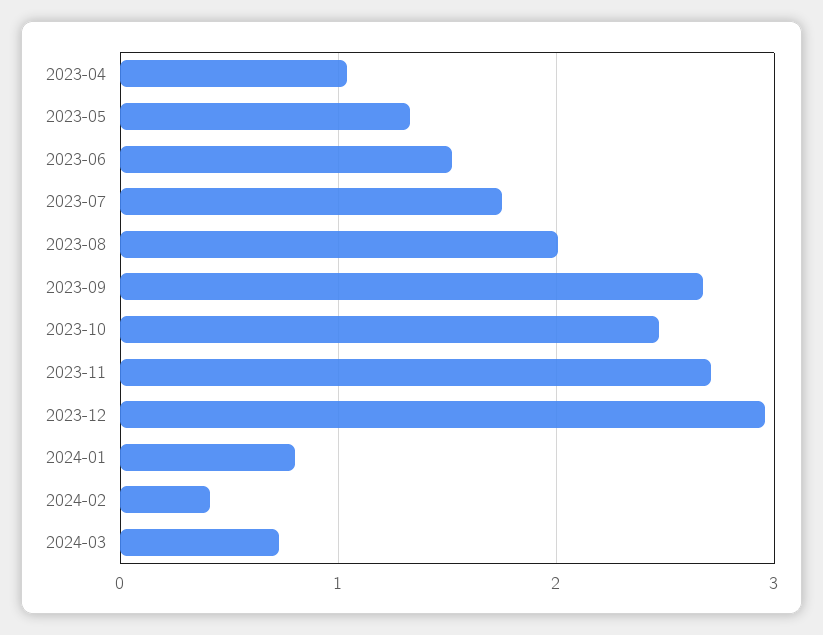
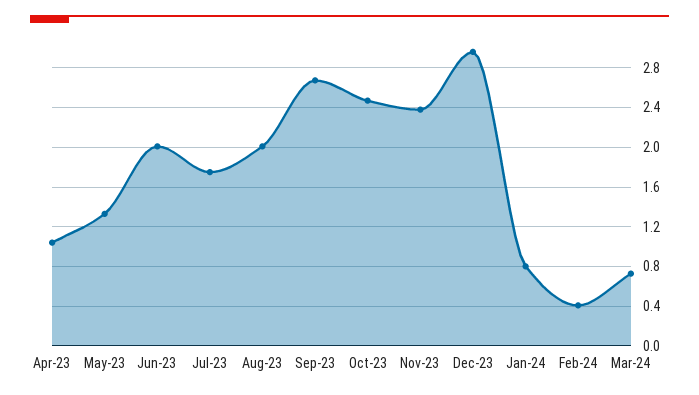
2023-06: 1.5 -> 2
2023-11: 2.7 -> 2.4

